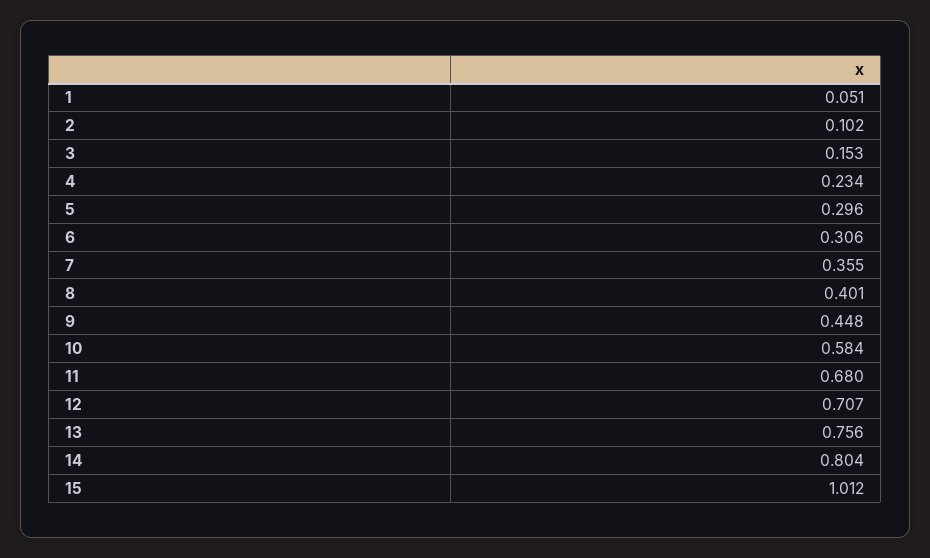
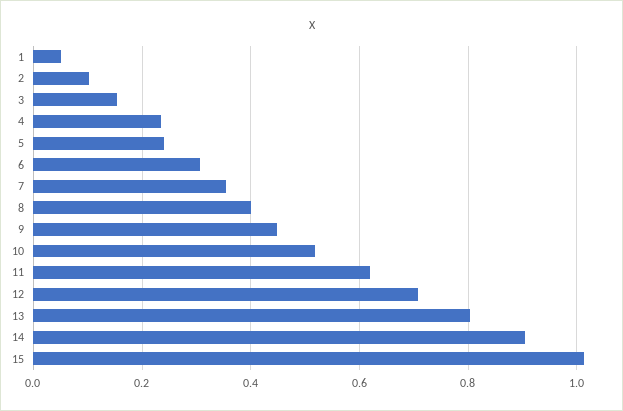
5: 0.296 -> 0.24
10: 0.584 -> 0.52
11: 0.68 -> 0.62
13: 0.756 -> 0.8
14: 0.804 -> 0.9

